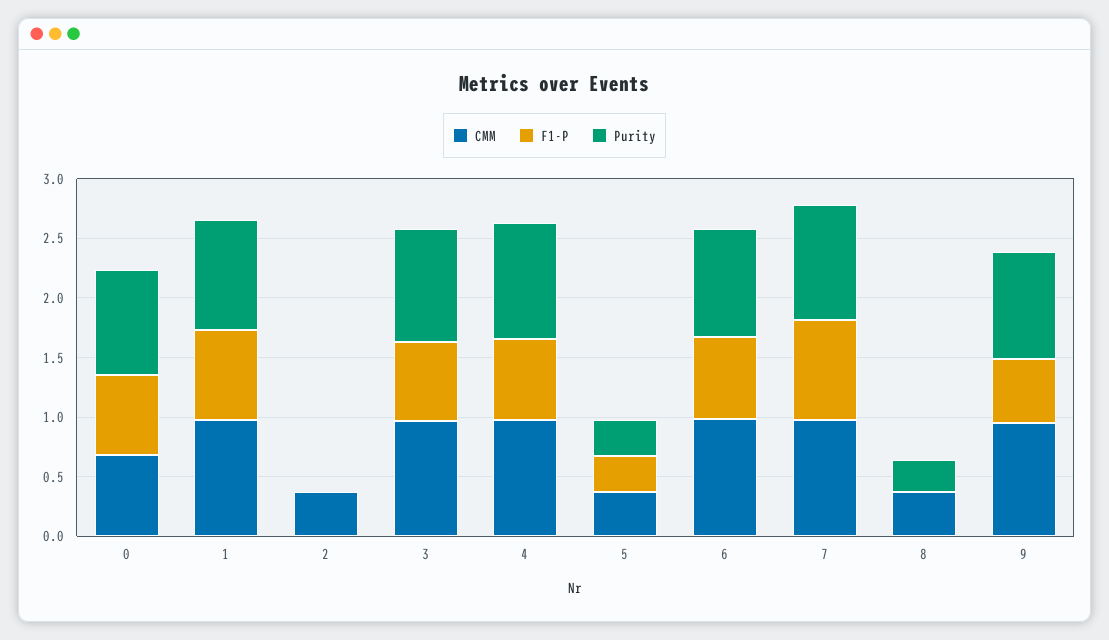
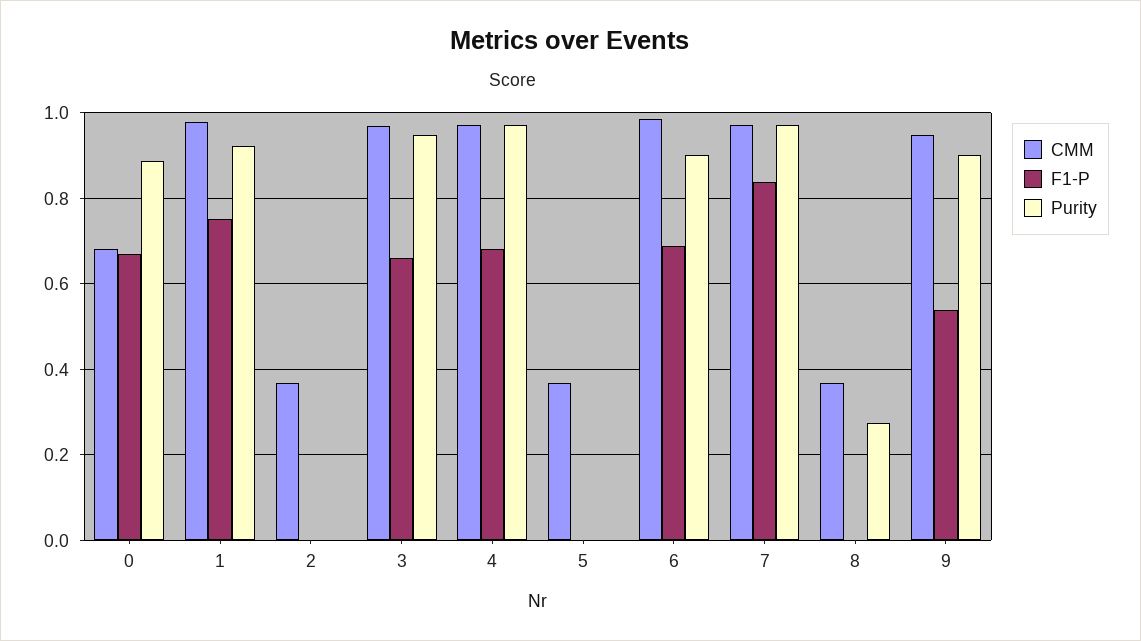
F1-P, 5: 0.3 -> 0
Purity, 5: 0.3 -> 0

